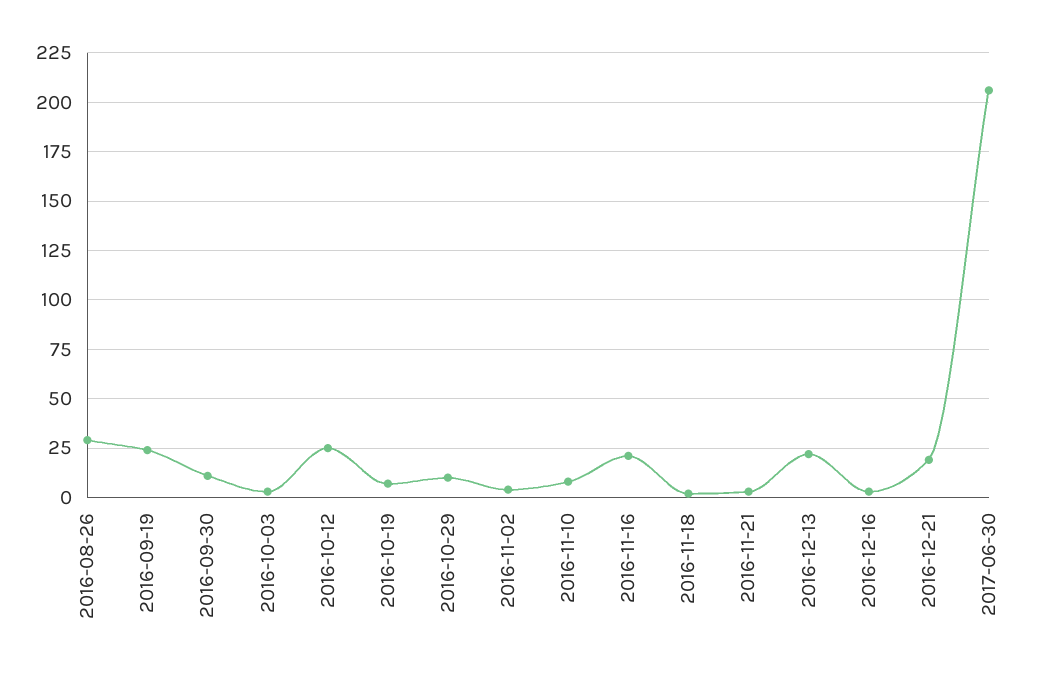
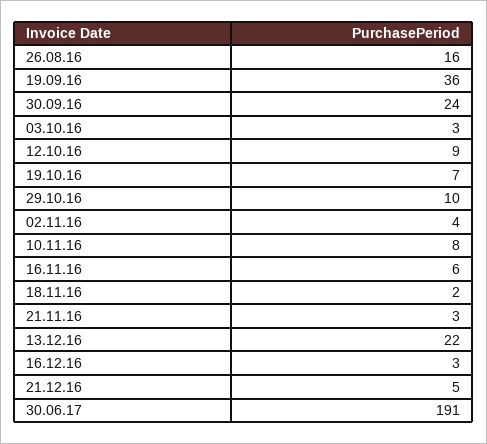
2016-08-26: 30 -> 16
2016-09-19: 25 -> 36
2016-09-30: 10 -> 24
2016-10-12: 25 -> 9
2016-11-16: 20 -> 6
2016-12-21: 20 -> 5
2017-06-30: 205 -> 191

